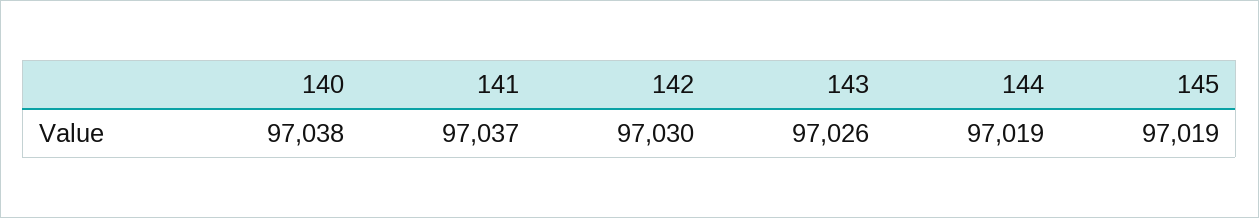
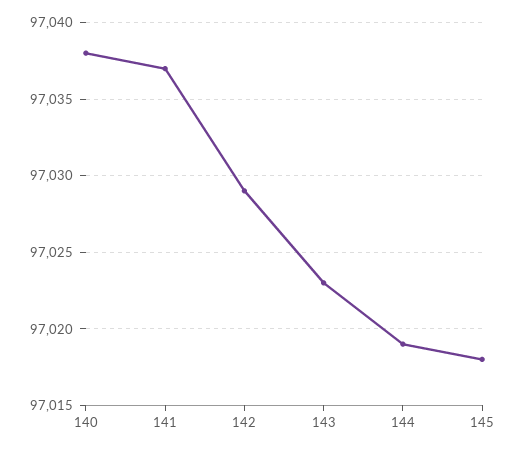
142: 97030 -> 97029
143: 97026 -> 97023
145: 97019 -> 97018

